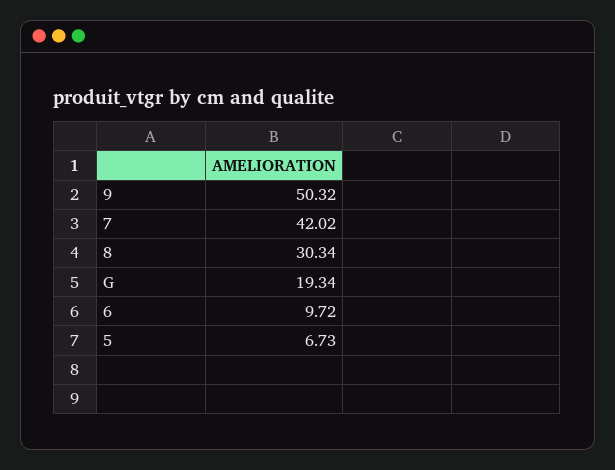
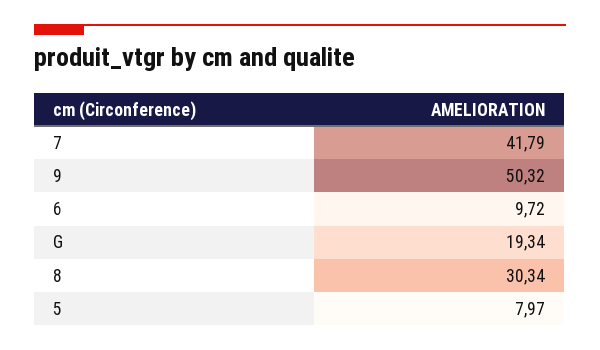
7: 42.02 -> 41.79
5: 6.73 -> 7.97

